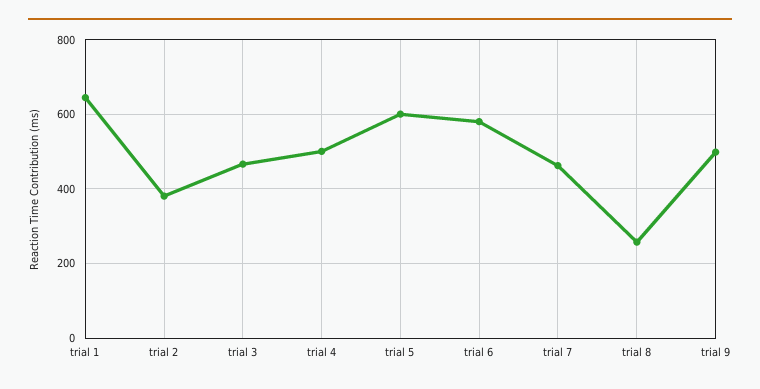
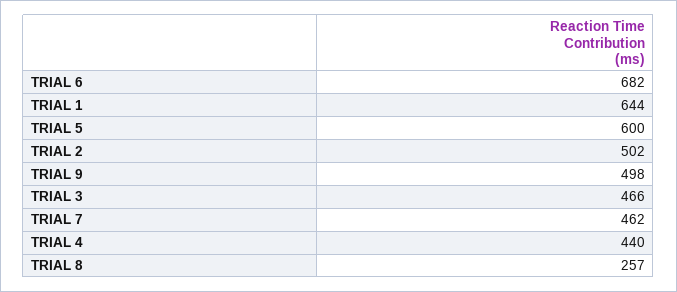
trial 2: 380 -> 502
trial 4: 500 -> 440
trial 6: 580 -> 682

